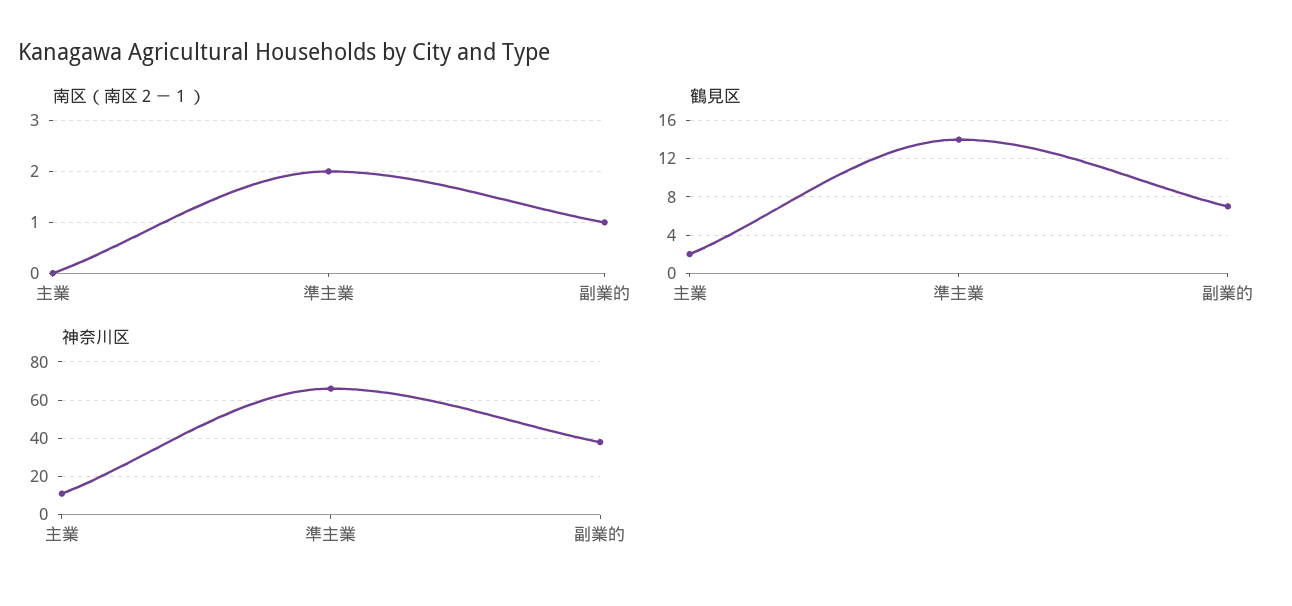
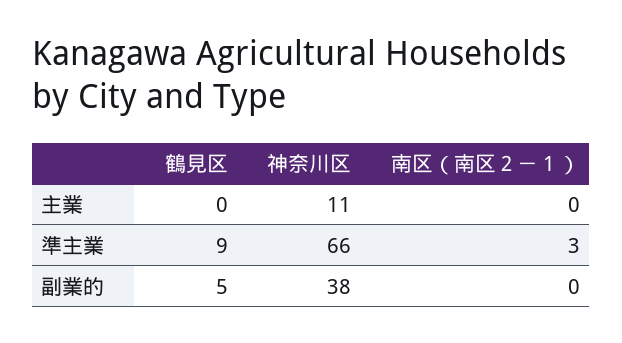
南区（南区２－１）, 準主業: 2 -> 3
南区（南区２－１）, 副業的: 1 -> 0
鶴見区, 主業: 2 -> 0
鶴見区, 準主業: 14 -> 9
鶴見区, 副業的: 7 -> 5

